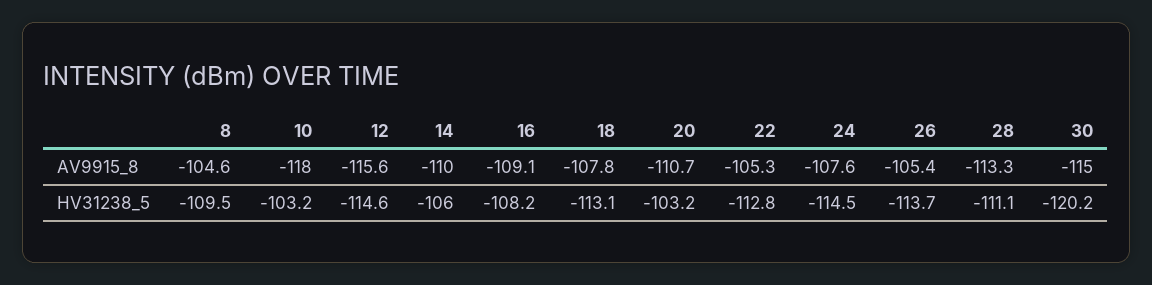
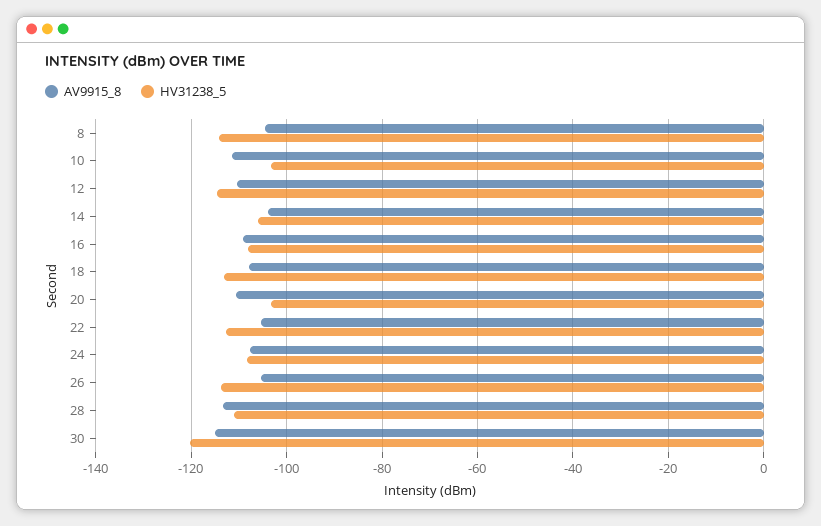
AV9915_8, 10: -118 -> -112
AV9915_8, 12: -115.6 -> -110
AV9915_8, 14: -110 -> -104
HV31238_5, 8: -109.5 -> -114
HV31238_5, 24: -114.5 -> -108

